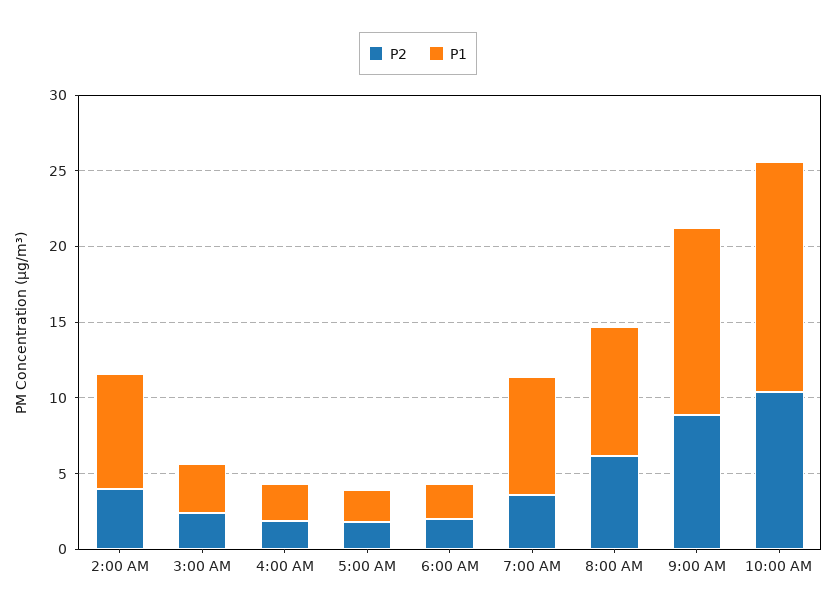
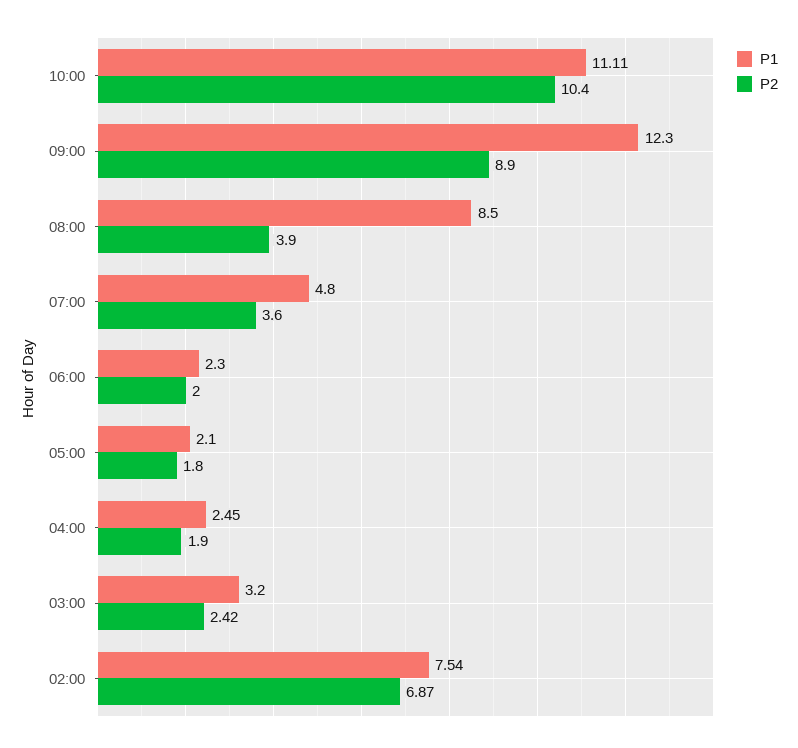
P2, 2:00 AM: 4 -> 6.87
P1, 7:00 AM: 8 -> 4.8
P2, 8:00 AM: 6 -> 3.9
P1, 10:00 AM: 15 -> 11.11

